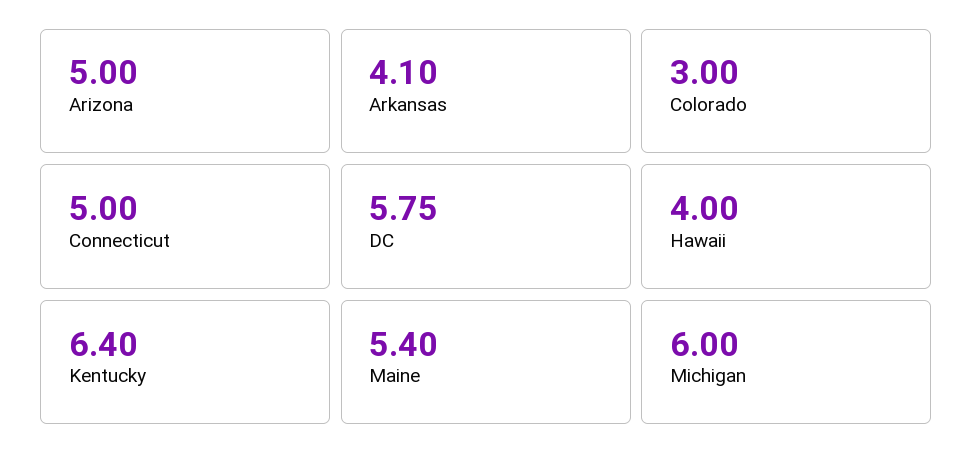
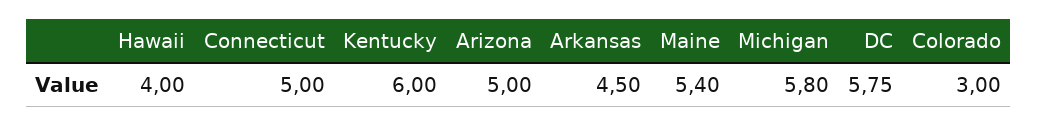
Arkansas: 4.1 -> 4.5
Kentucky: 6.4 -> 6
Michigan: 6 -> 5.8

